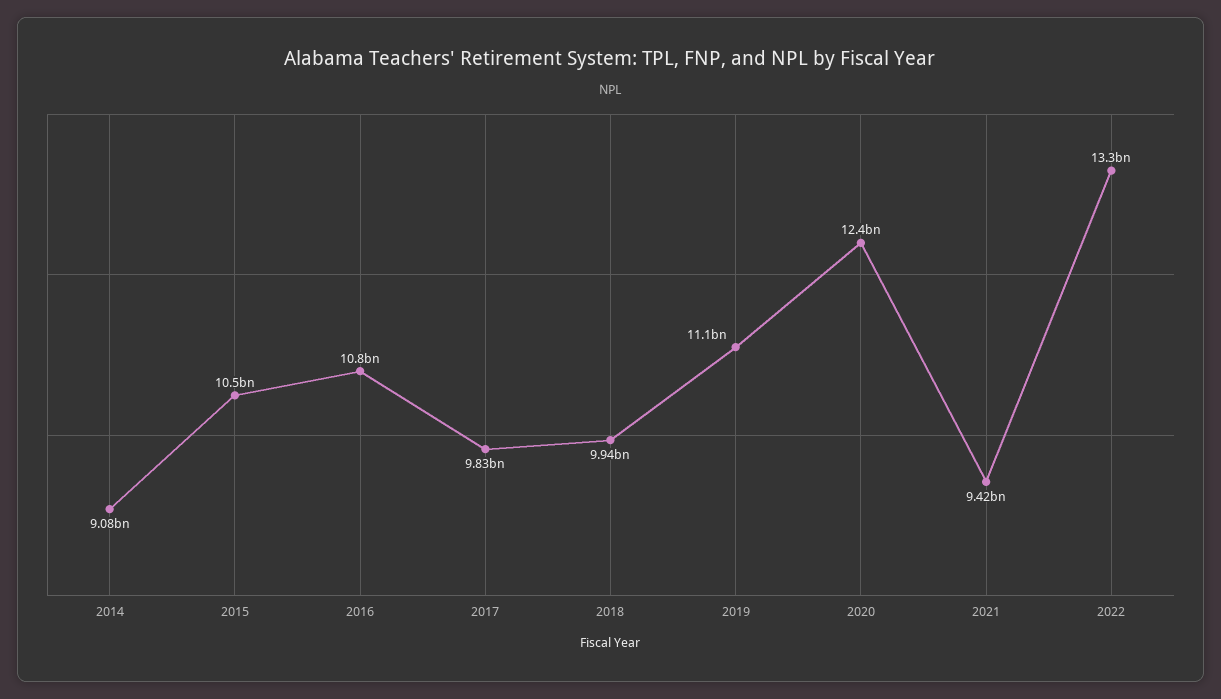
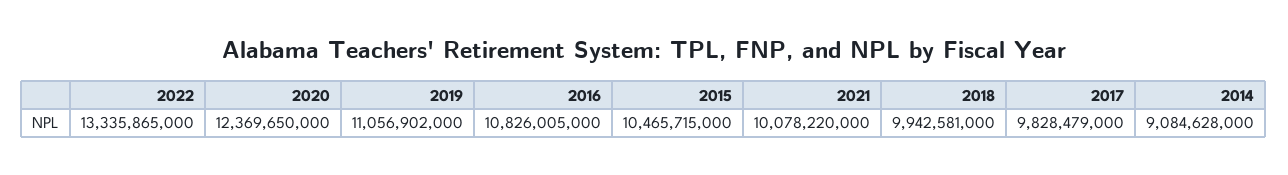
2021: 9420000000 -> 10078220000

